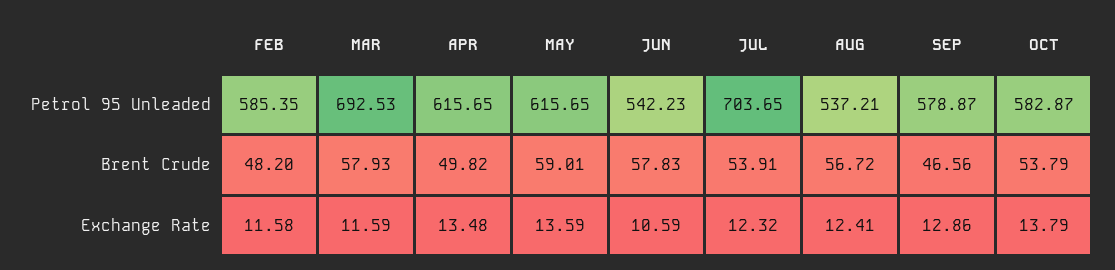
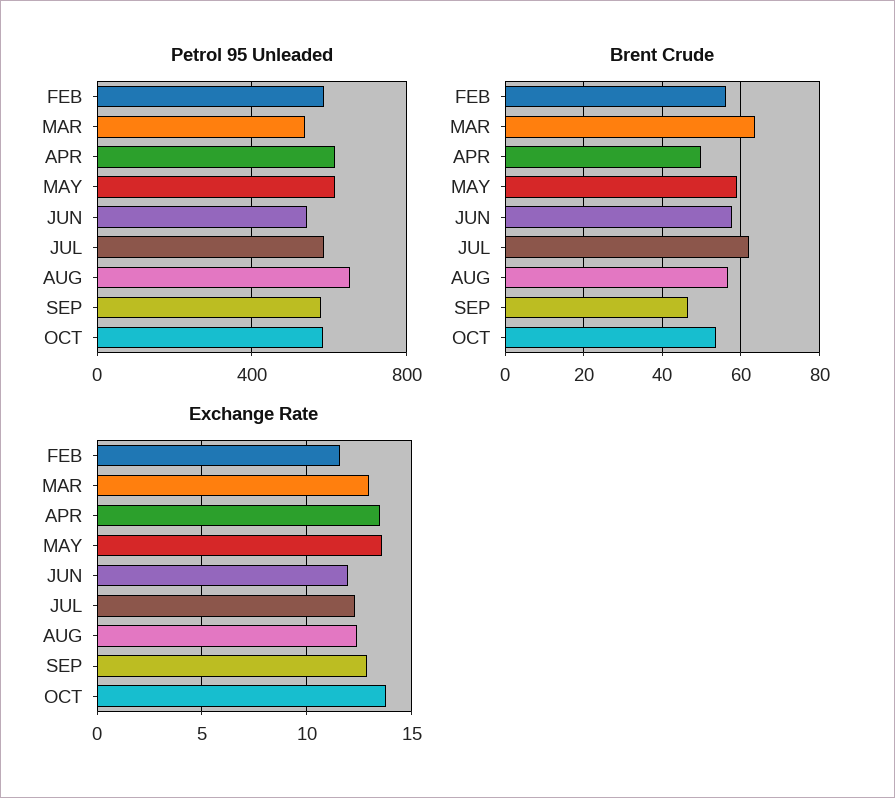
Petrol 95 Unleaded, MAR: 692.53 -> 550
Petrol 95 Unleaded, JUL: 703.65 -> 600
Petrol 95 Unleaded, AUG: 537.21 -> 650
Brent Crude, FEB: 48.2 -> 56
Brent Crude, MAR: 57.93 -> 64
Brent Crude, JUL: 53.91 -> 62
Exchange Rate, MAR: 11.59 -> 13
Exchange Rate, JUN: 10.59 -> 12

